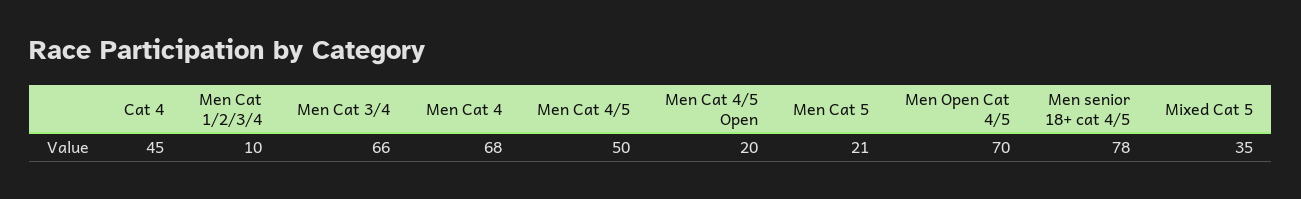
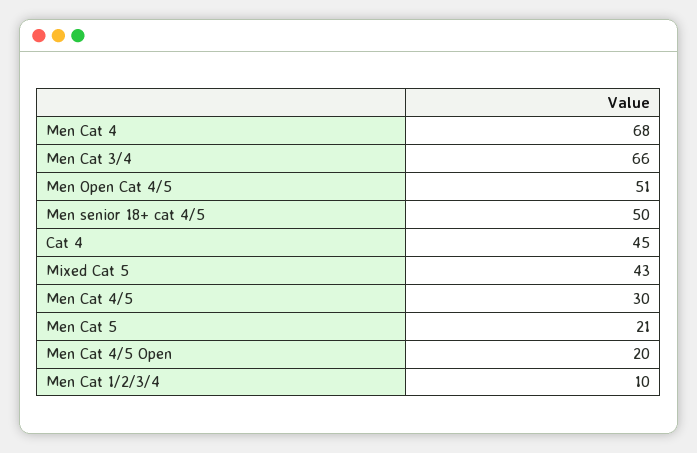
Men Cat 4/5: 50 -> 30
Men Open Cat 4/5: 70 -> 51
Men senior 18+ cat 4/5: 78 -> 50
Mixed Cat 5: 35 -> 43

